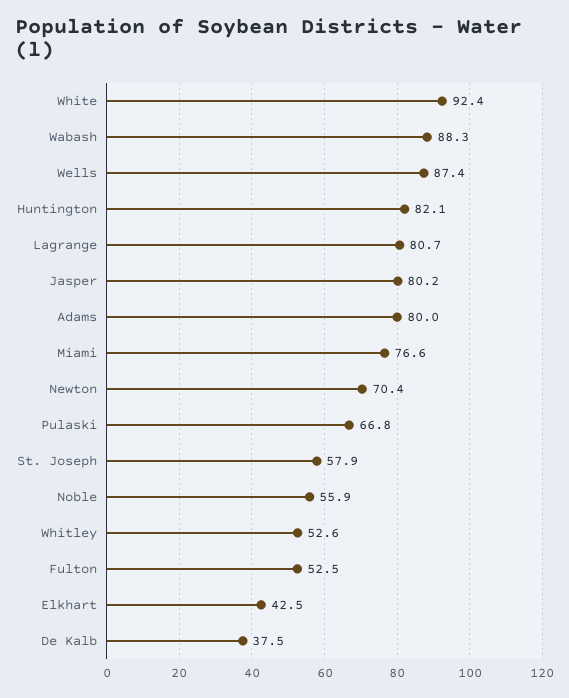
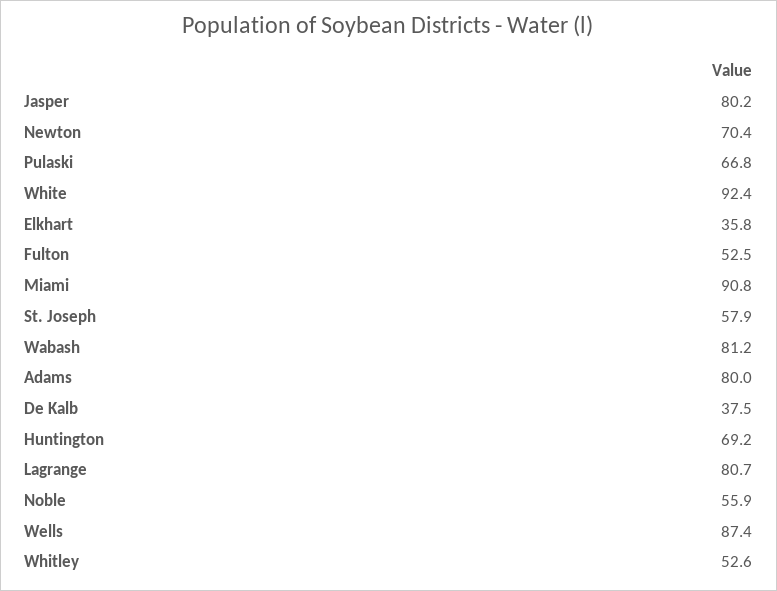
Wabash: 88.3 -> 81.2
Huntington: 82.1 -> 69.2
Miami: 76.6 -> 90.8
Elkhart: 42.5 -> 35.8

